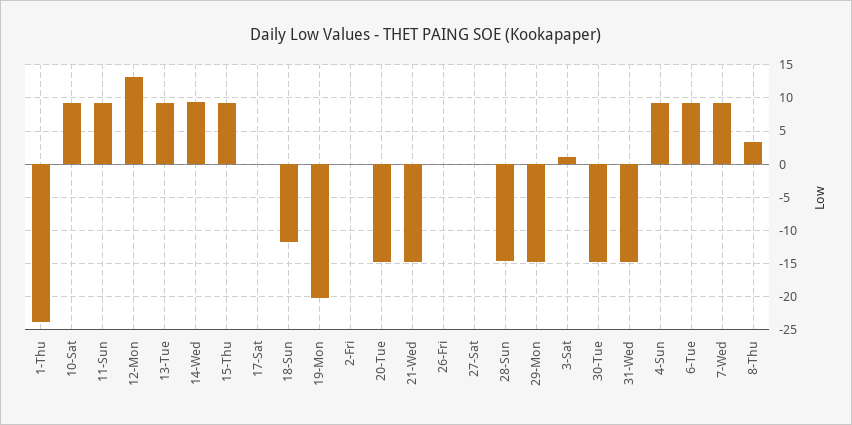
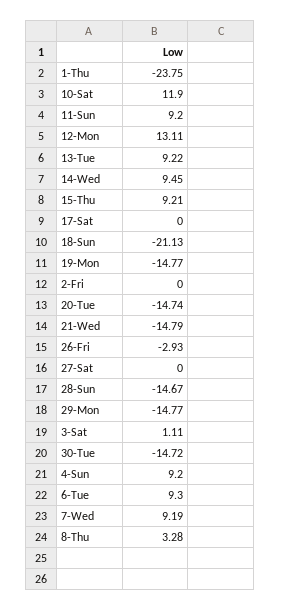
10-Sat: 9 -> 11.9
18-Sun: -12 -> -21.13
19-Mon: -20 -> -14.77
26-Fri: 0 -> -2.93
31-Wed: -15 -> none

